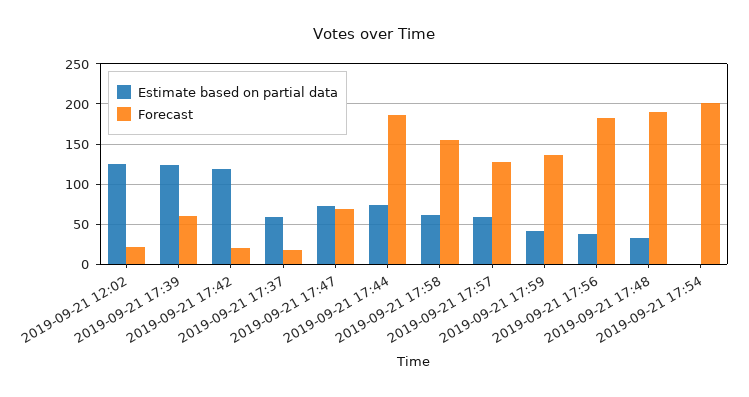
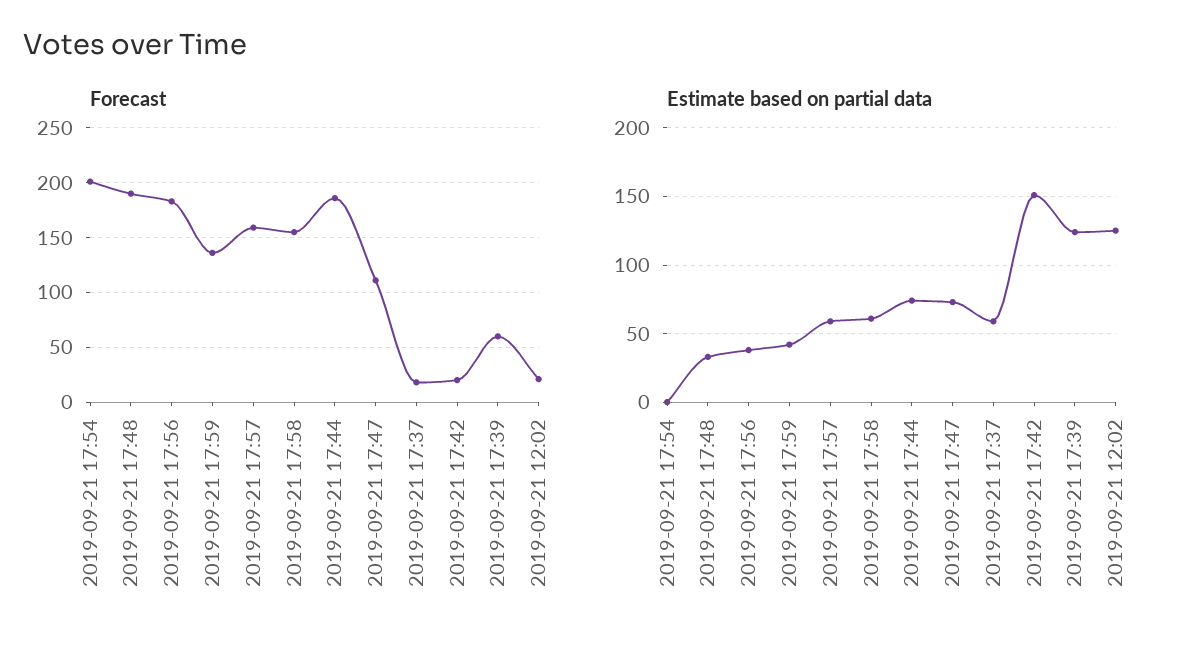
Estimate based on partial data, 2019-09-21 17:42: 120 -> 150
Forecast, 2019-09-21 17:47: 70 -> 110
Forecast, 2019-09-21 17:57: 130 -> 160

